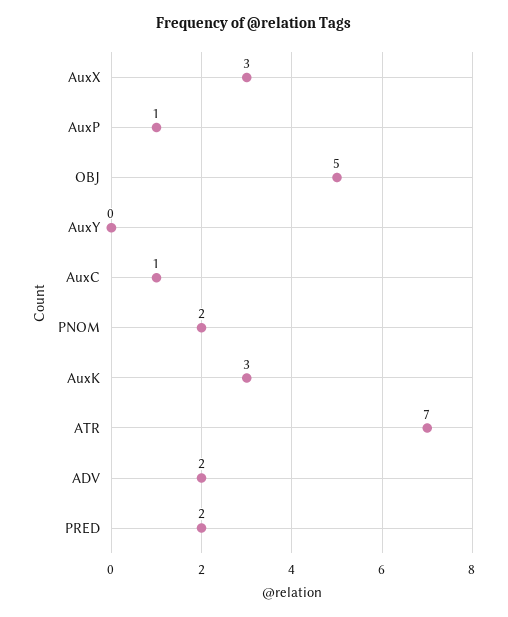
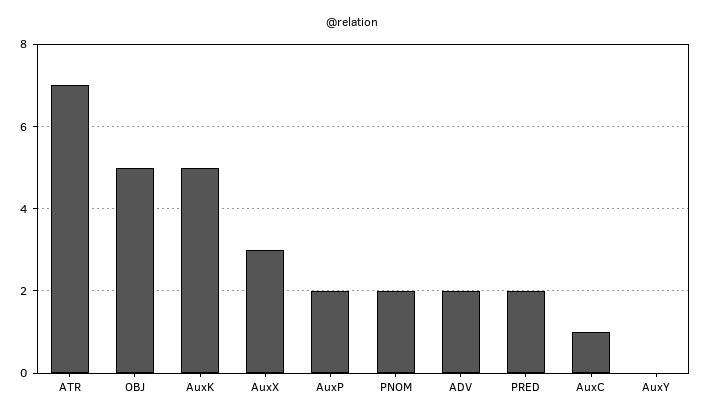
AuxP: 1 -> 2
AuxK: 3 -> 5

